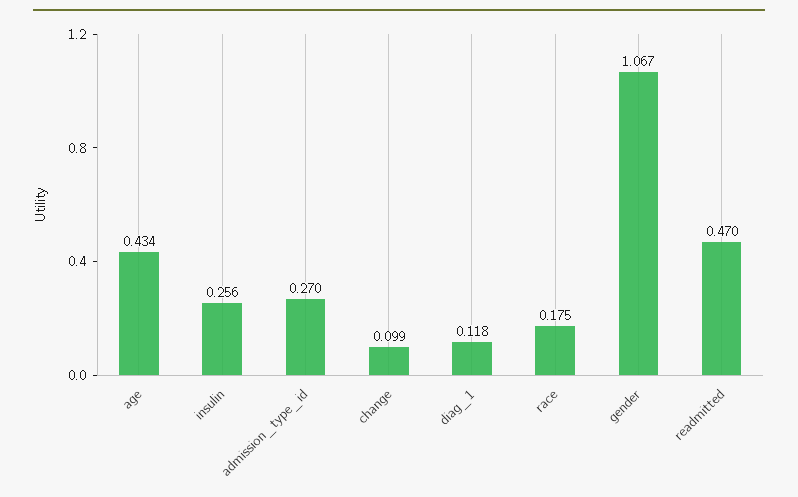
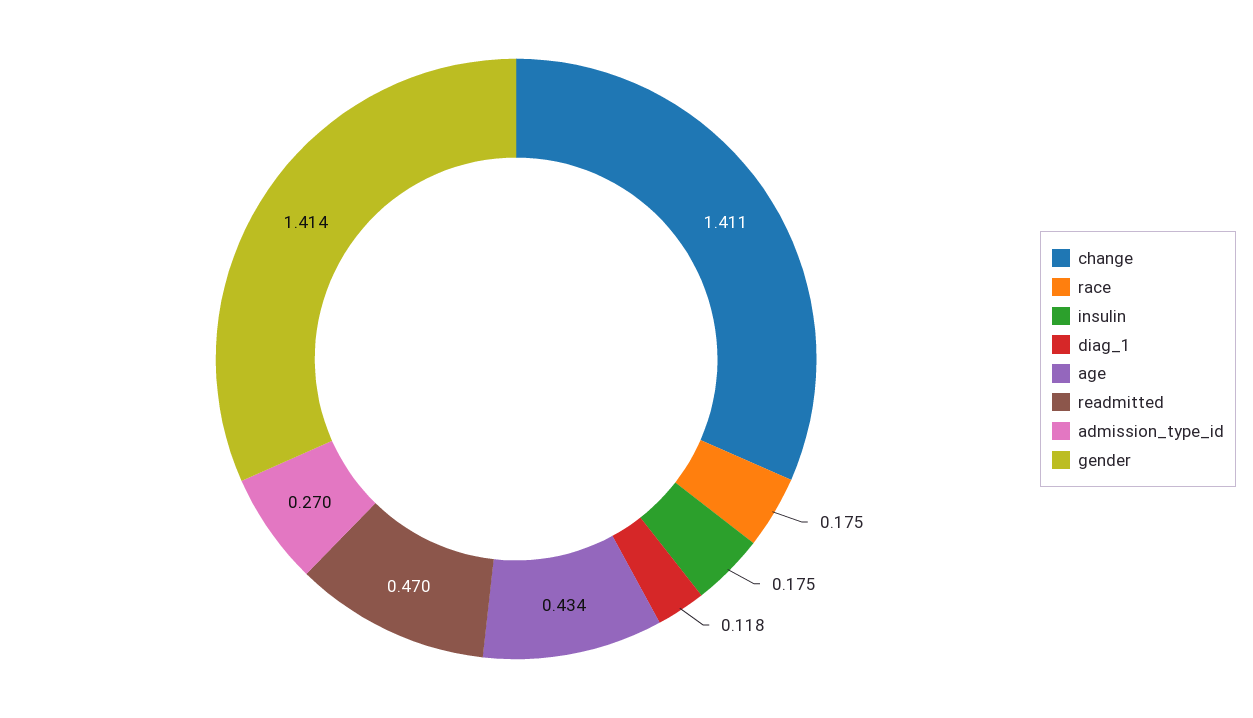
insulin: 0.256 -> 0.175
change: 0.099 -> 1.411
gender: 1.067 -> 1.414

